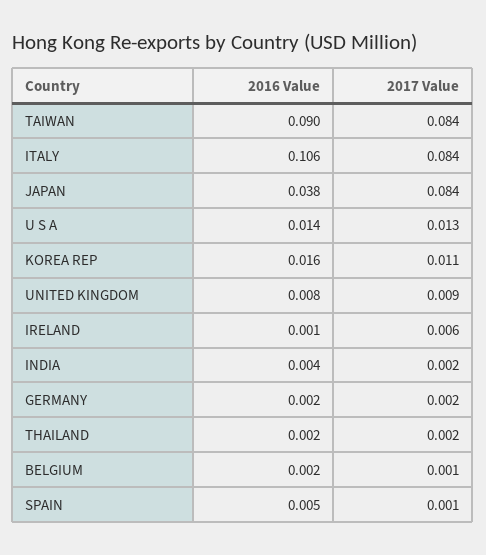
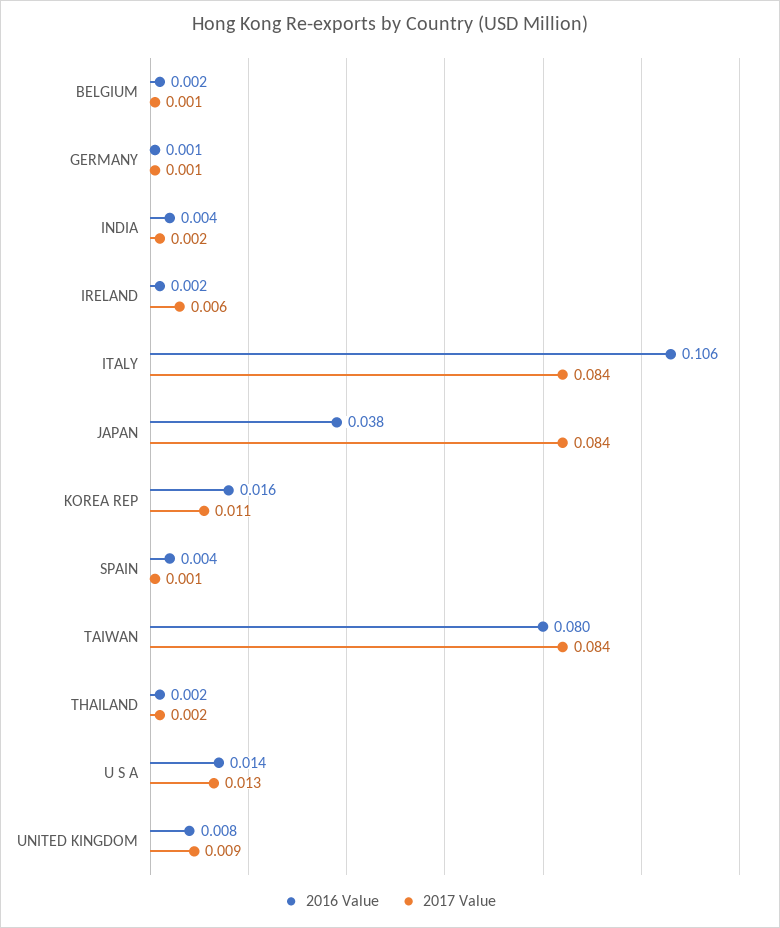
2016 Value, TAIWAN: 0.09 -> 0.08
2016 Value, IRELAND: 0.001 -> 0.002
2016 Value, GERMANY: 0.002 -> 0.001
2017 Value, GERMANY: 0.002 -> 0.001
2016 Value, SPAIN: 0.005 -> 0.004

